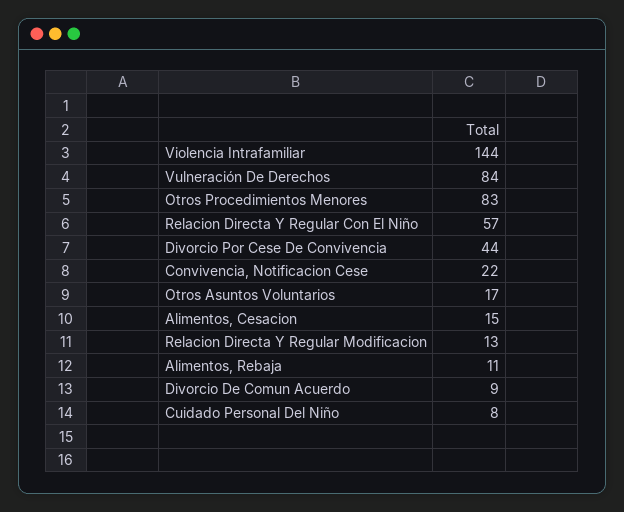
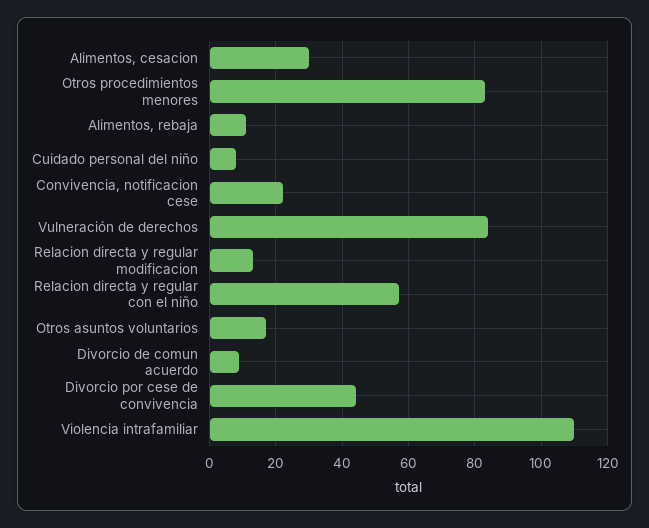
Violencia Intrafamiliar: 144 -> 110
Alimentos, Cesacion: 15 -> 30

